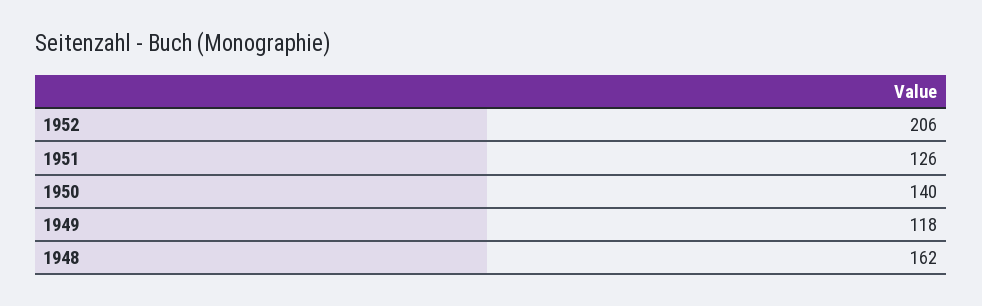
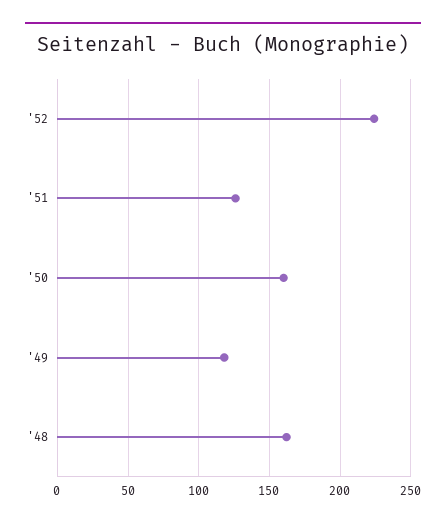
1952: 206 -> 225
1950: 140 -> 160

